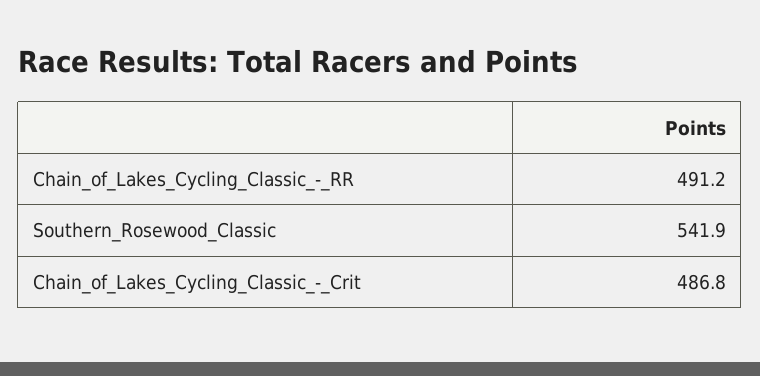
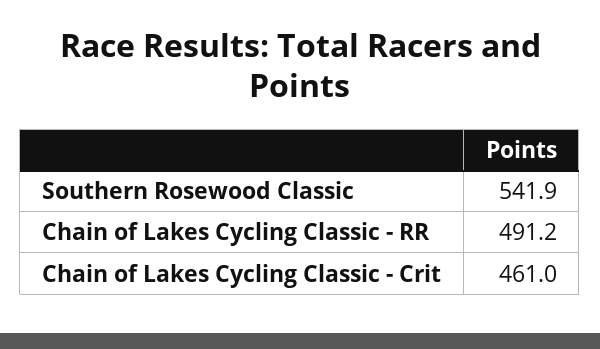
Chain_of_Lakes_Cycling_Classic_-_Crit: 486.8 -> 461

